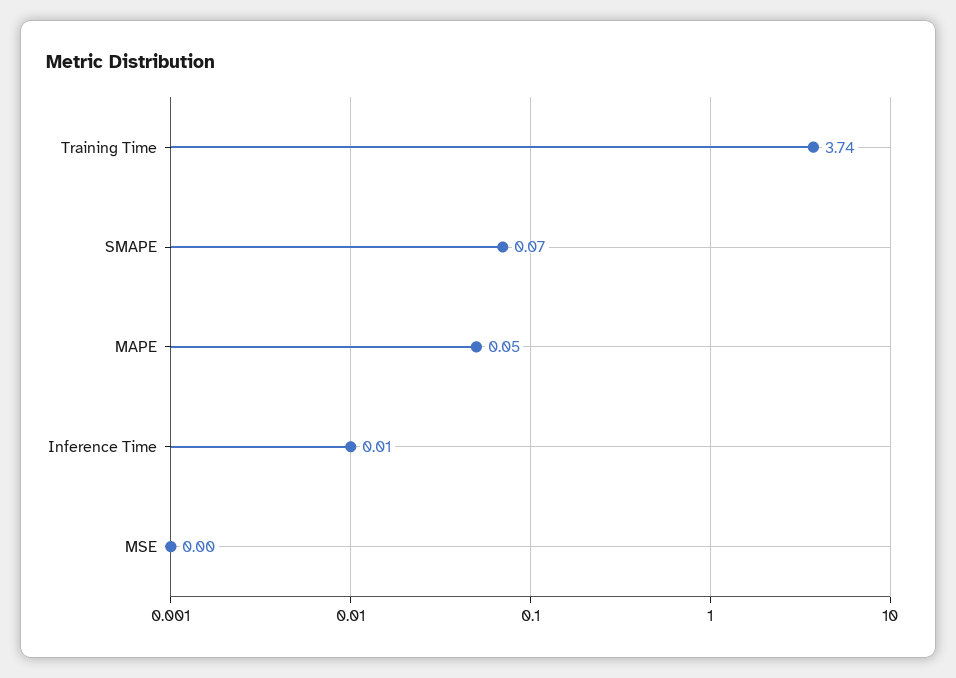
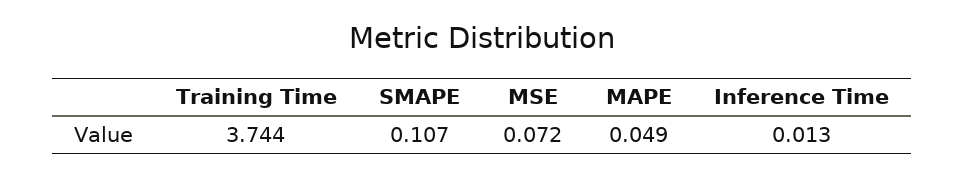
SMAPE: 0.07 -> 0.107
MSE: 0 -> 0.072

